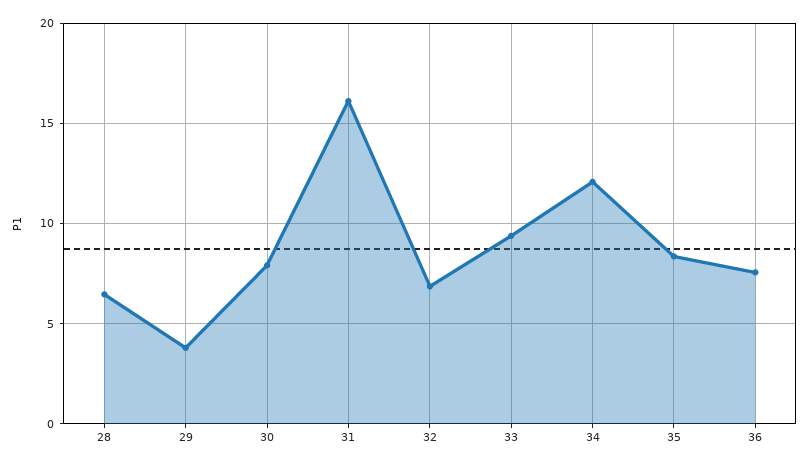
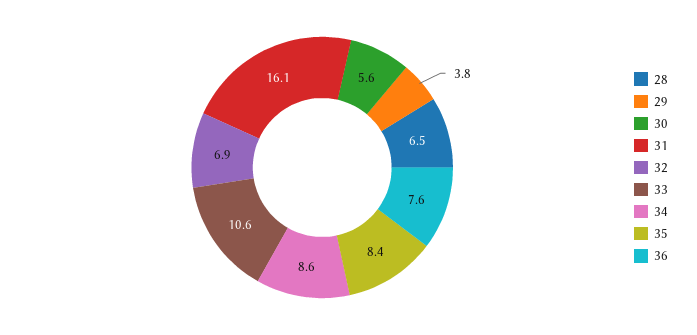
30: 8 -> 5.6
33: 9.5 -> 10.6
34: 12 -> 8.6

